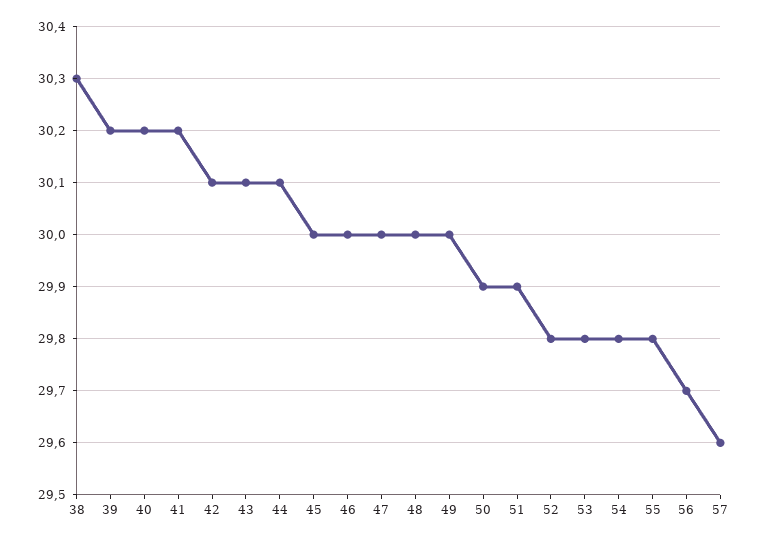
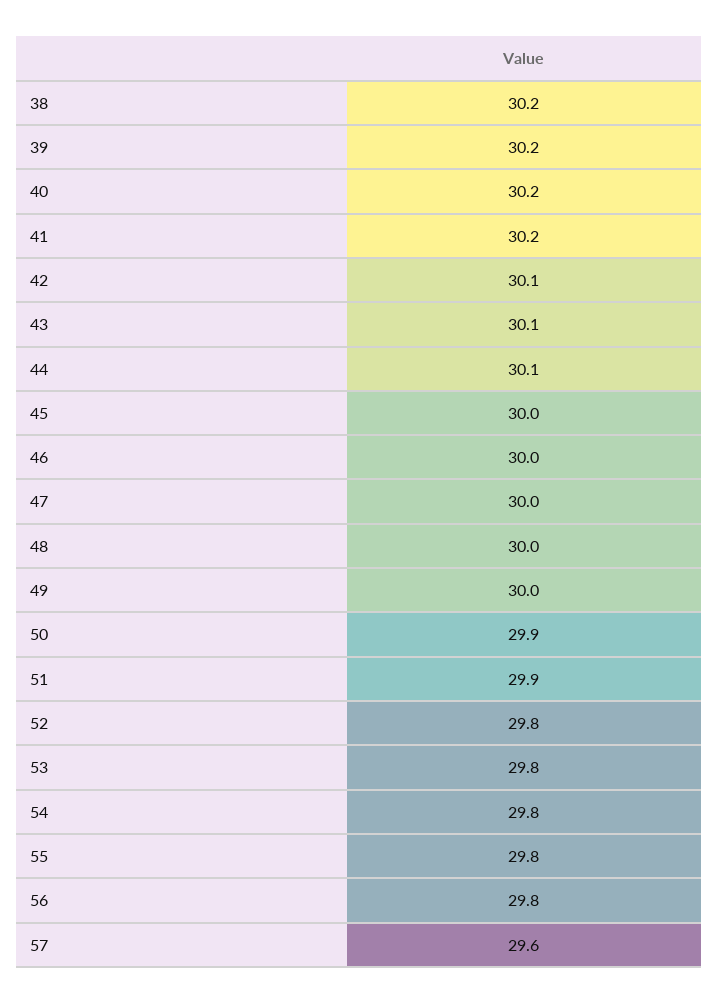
38: 30.3 -> 30.2
56: 29.7 -> 29.8

